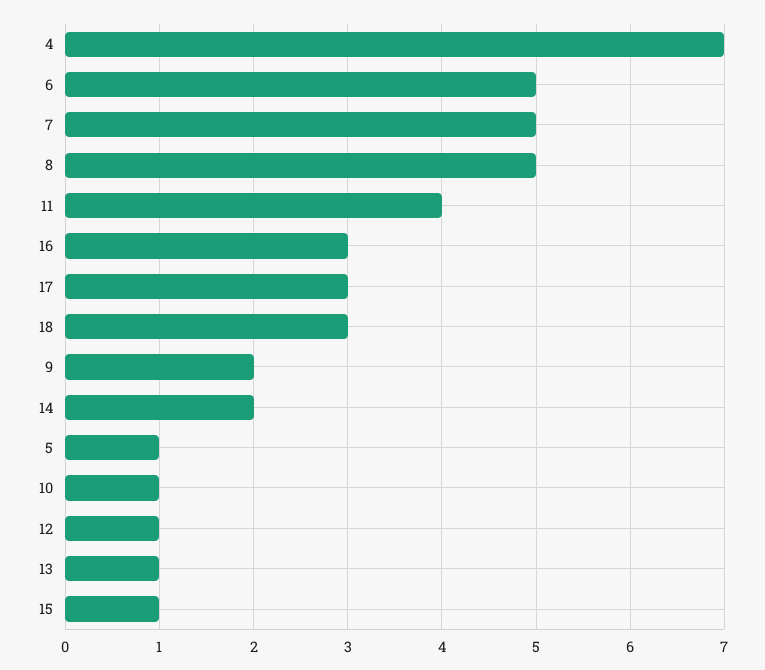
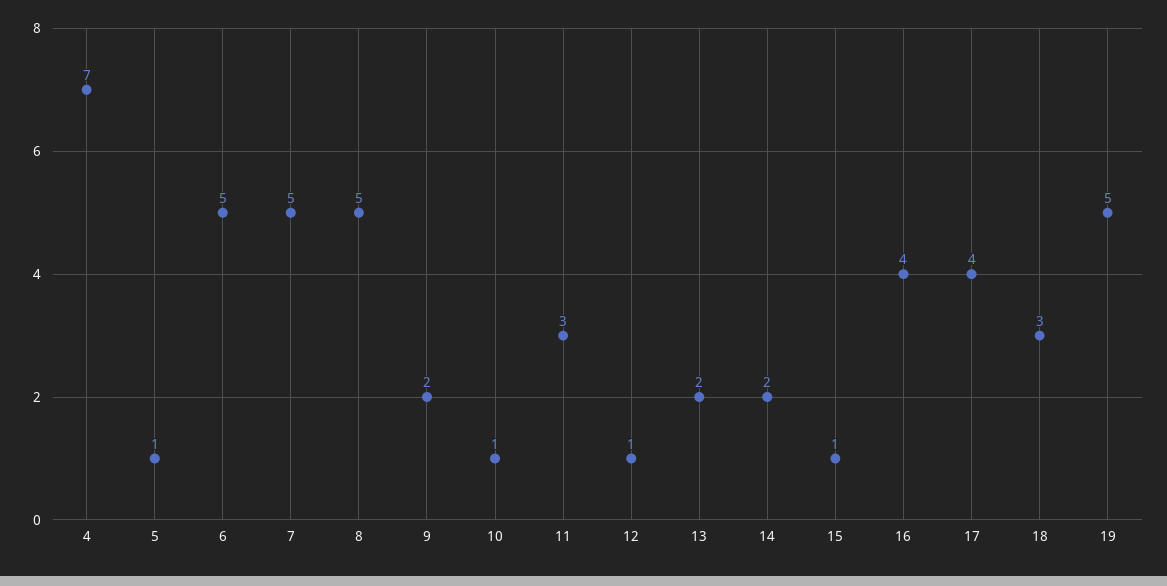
11: 4 -> 3
16: 3 -> 4
17: 3 -> 4
13: 1 -> 2
19: none -> 5

